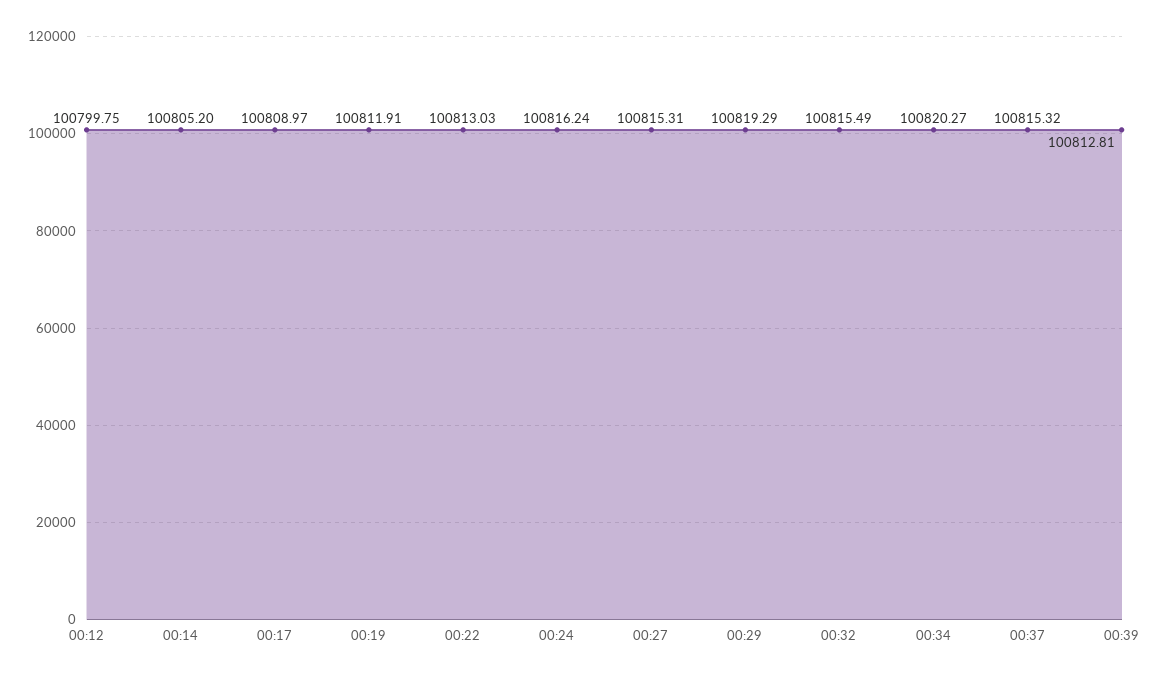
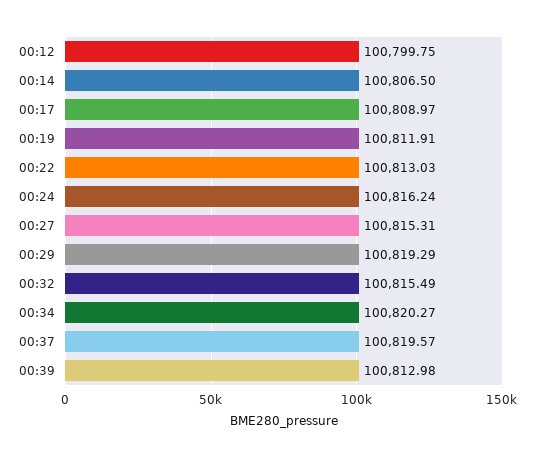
00:14: 100805.2 -> 100806.5
00:37: 100815.32 -> 100819.57
00:39: 100812.81 -> 100812.98

